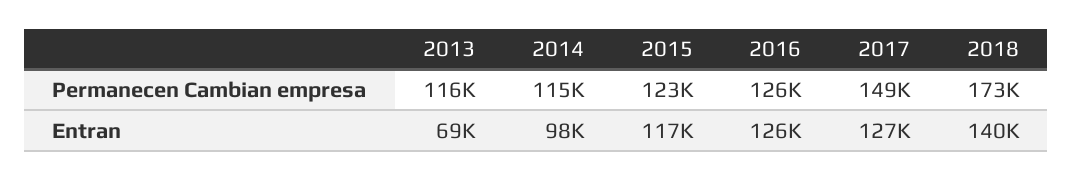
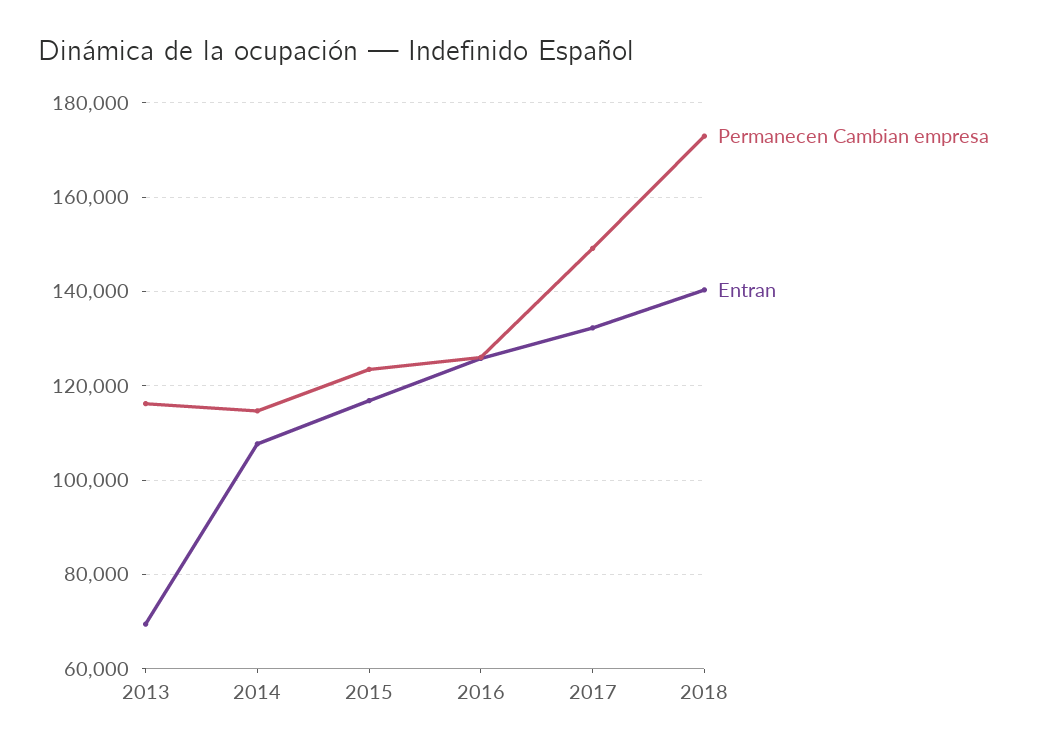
Entran, 2014: 98000 -> 108000
Entran, 2017: 127000 -> 132000

